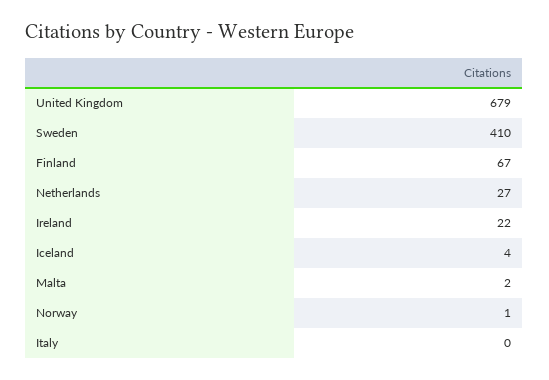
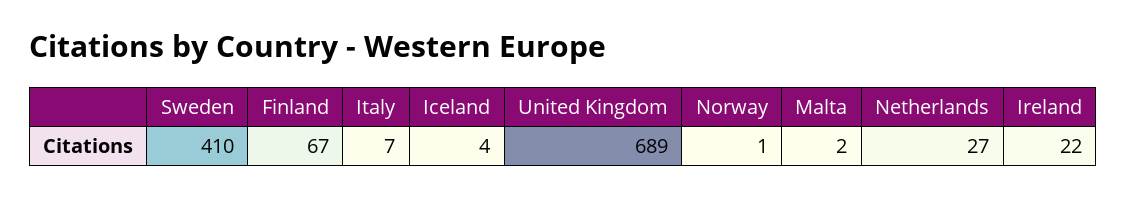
United Kingdom: 679 -> 689
Italy: 0 -> 7

